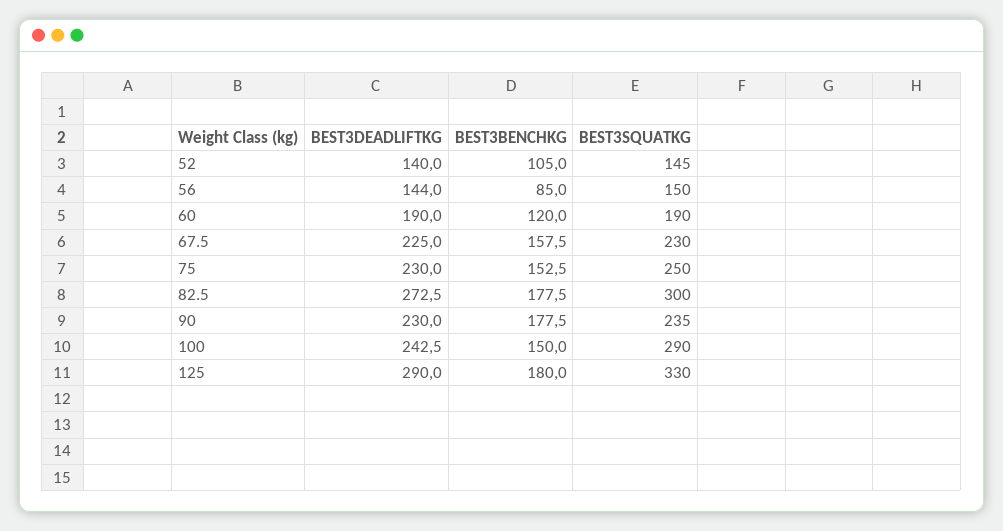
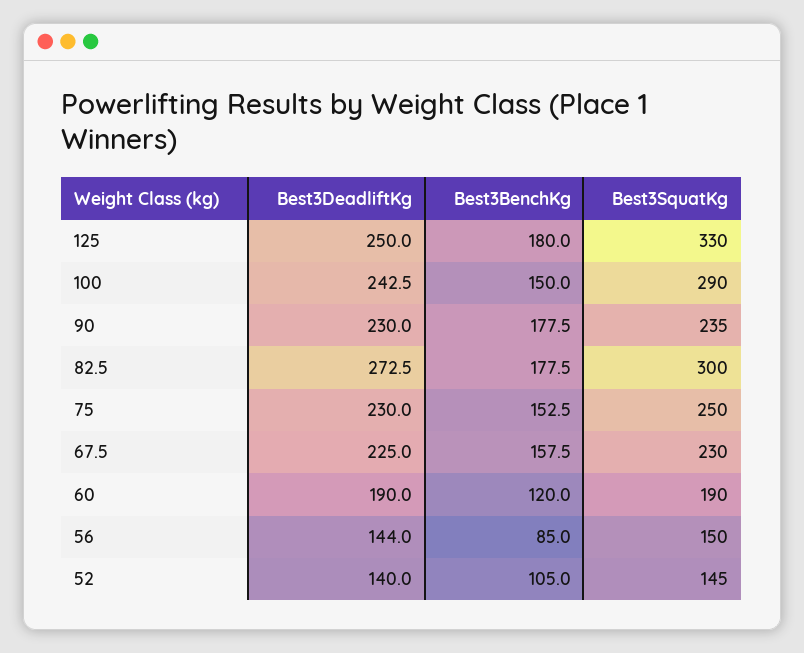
BEST3DEADLIFTKG, 125: 290 -> 250

